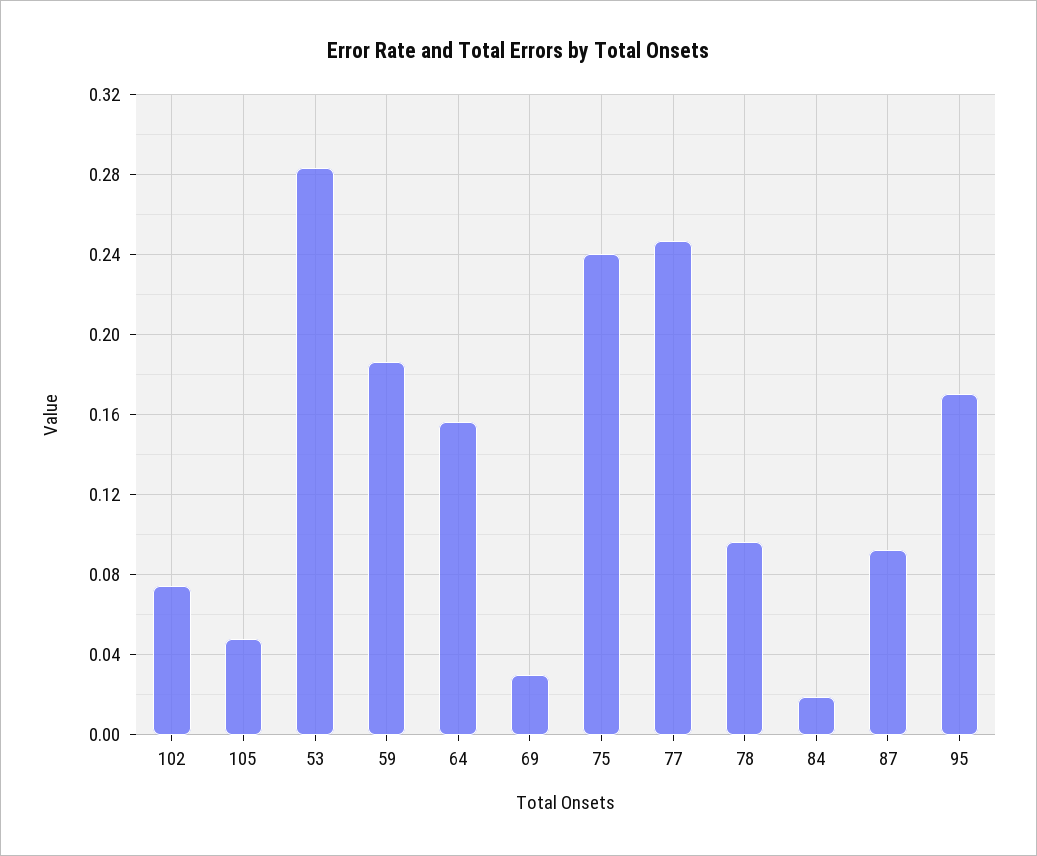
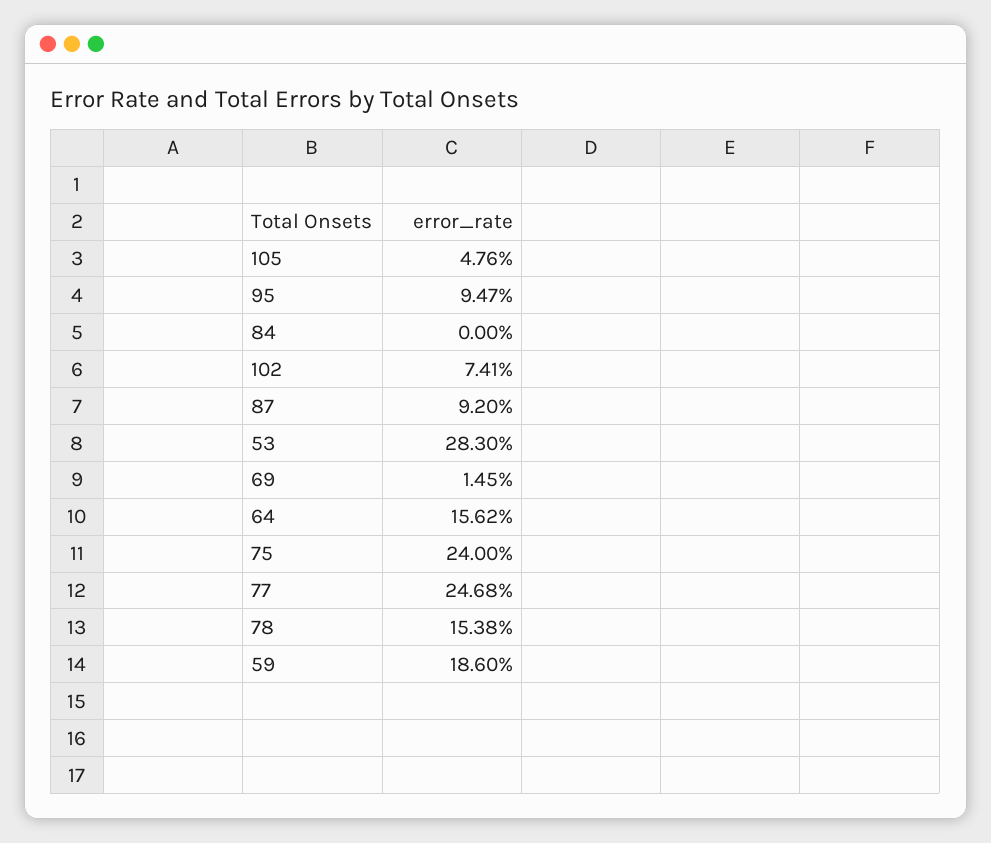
69: 0.03 -> 0.0145
78: 0.095 -> 0.1538
84: 0.02 -> 0
95: 0.17 -> 0.0947

